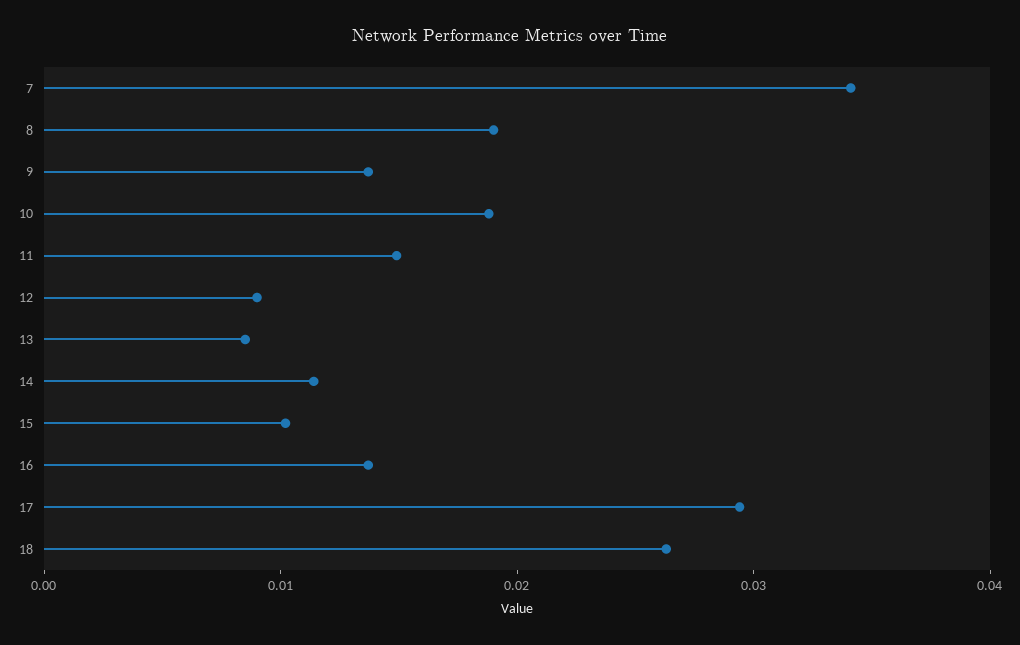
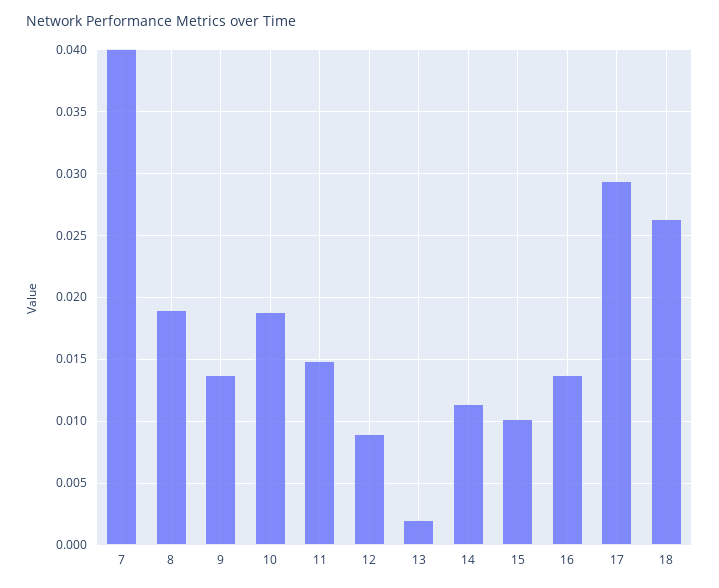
7: 0.034 -> 0.04
13: 0.008 -> 0.002

